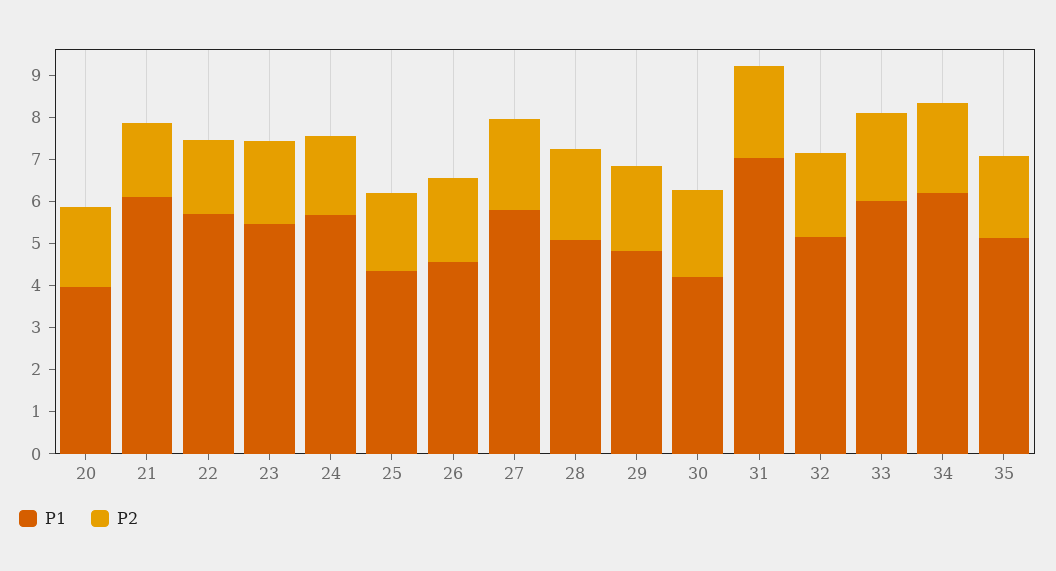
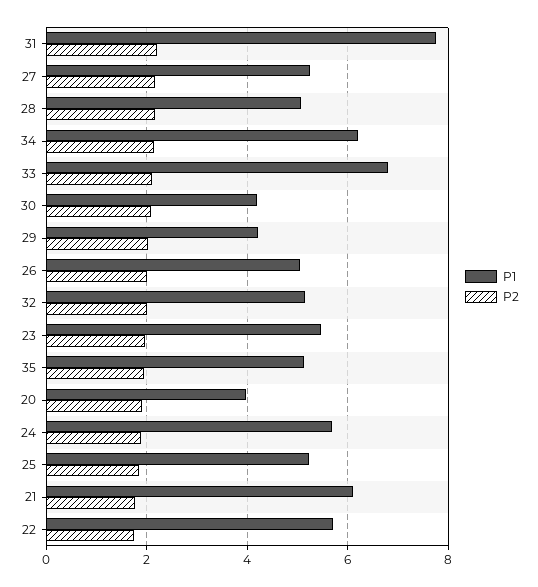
P1, 25: 4.4 -> 5.2
P1, 26: 4.6 -> 5
P1, 27: 5.8 -> 5.2
P1, 29: 4.8 -> 4.2
P1, 31: 7 -> 7.8
P1, 33: 6 -> 6.8

